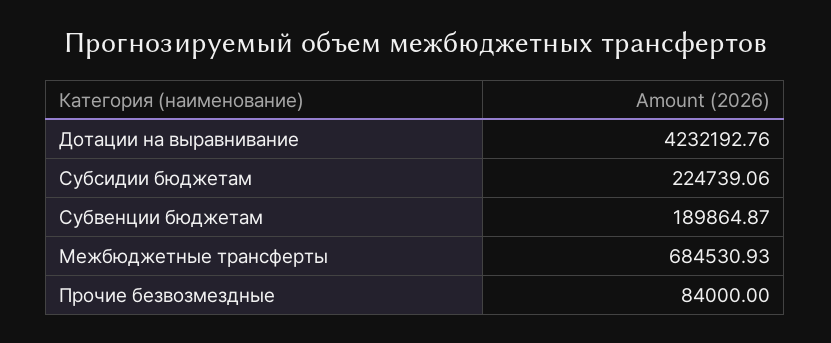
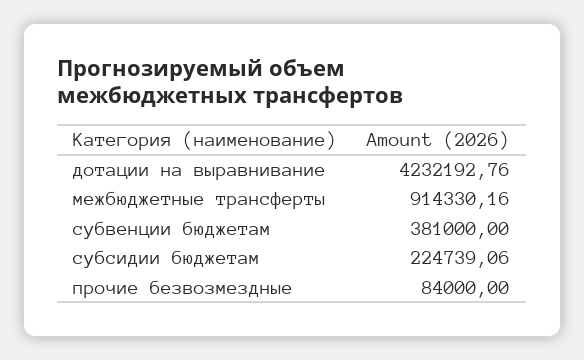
Субвенции бюджетам: 189864.87 -> 381000
Межбюджетные трансферты: 684530.93 -> 914330.16

